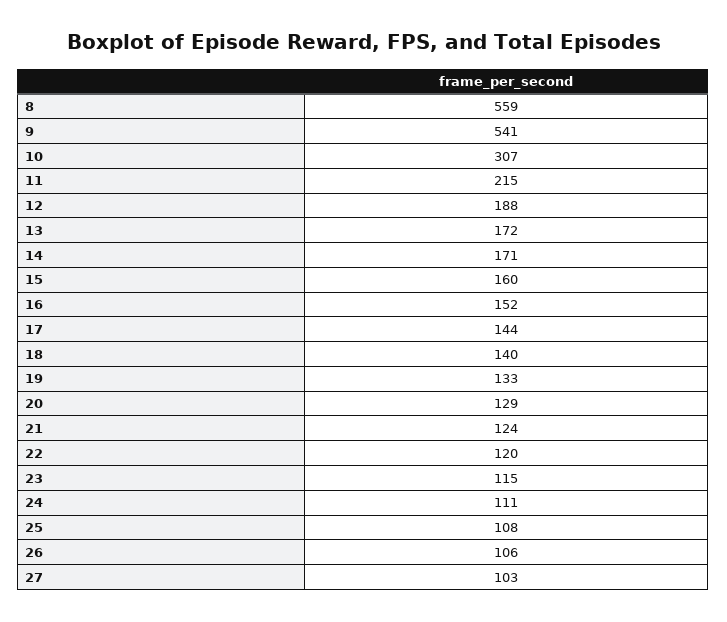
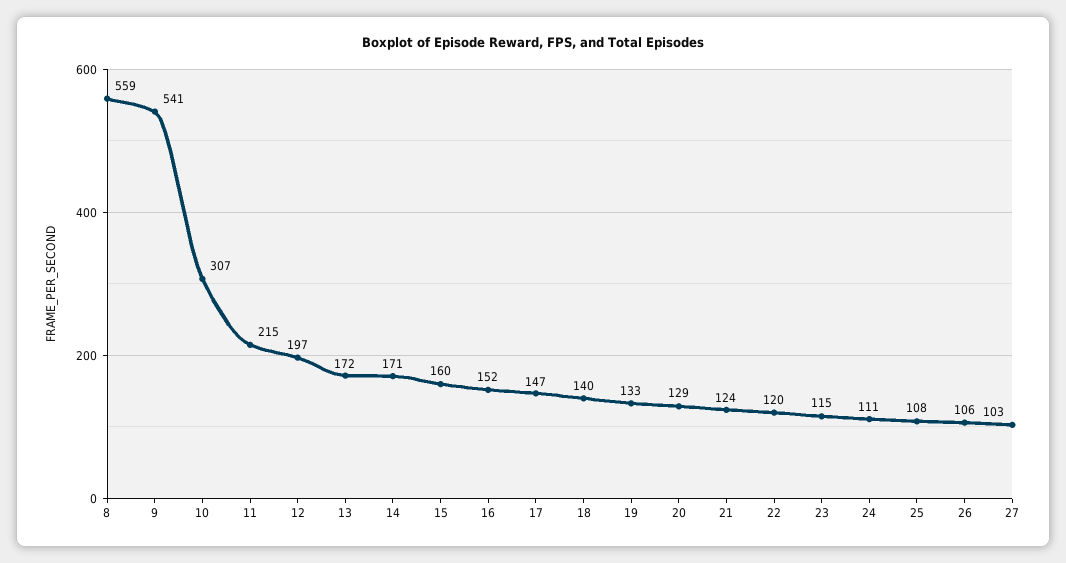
12: 188 -> 197
17: 144 -> 147

